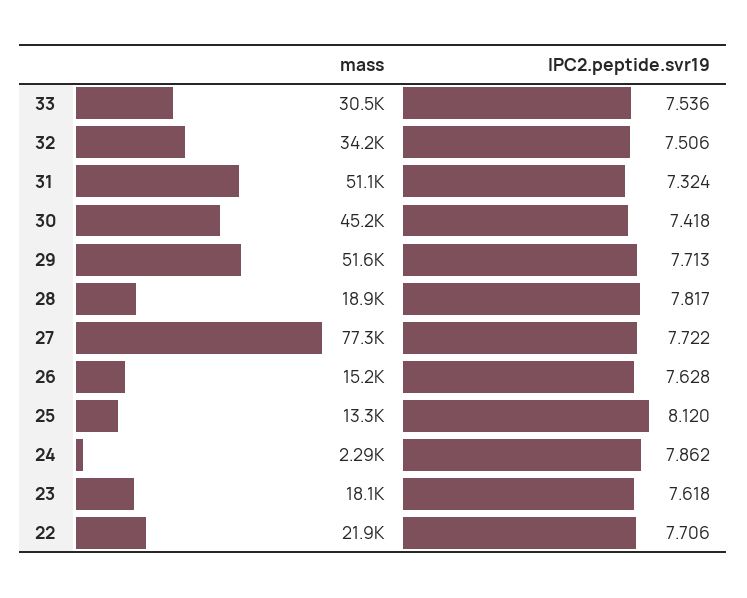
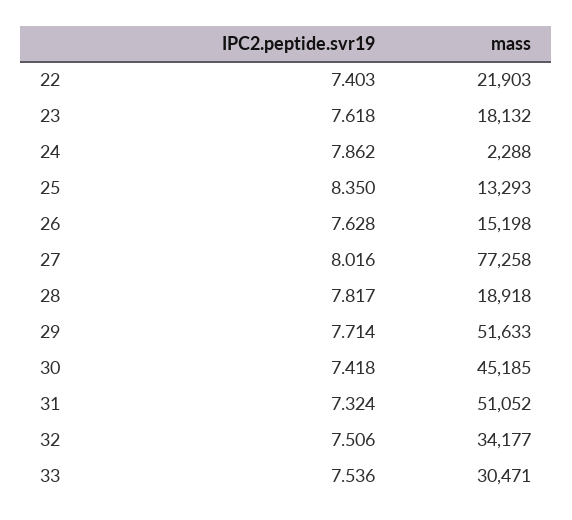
IPC2.peptide.svr19, 29: 7.713 -> 7.714
IPC2.peptide.svr19, 27: 7.722 -> 8.016
IPC2.peptide.svr19, 25: 8.12 -> 8.35
IPC2.peptide.svr19, 22: 7.706 -> 7.403

